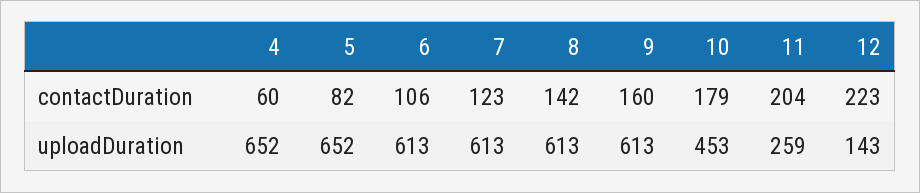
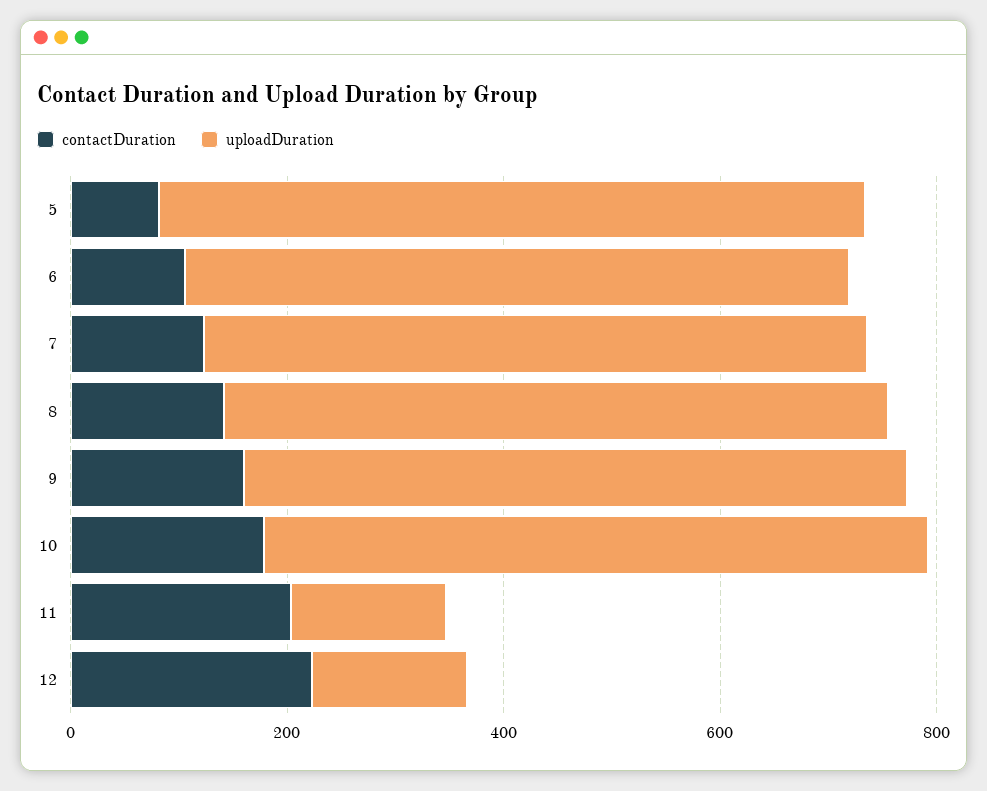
contactDuration, 4: 60 -> none
uploadDuration, 4: 652 -> none
uploadDuration, 10: 453 -> 600
uploadDuration, 11: 259 -> 150

